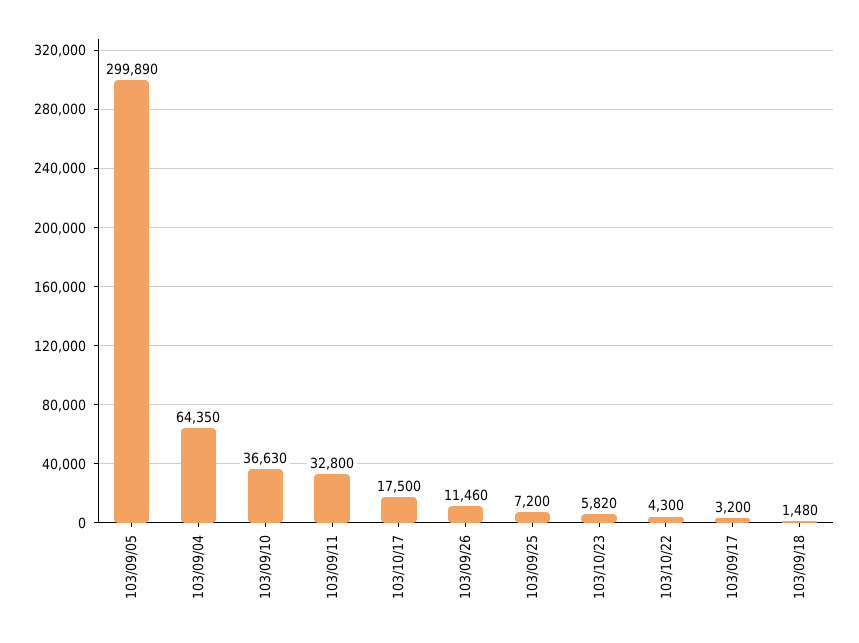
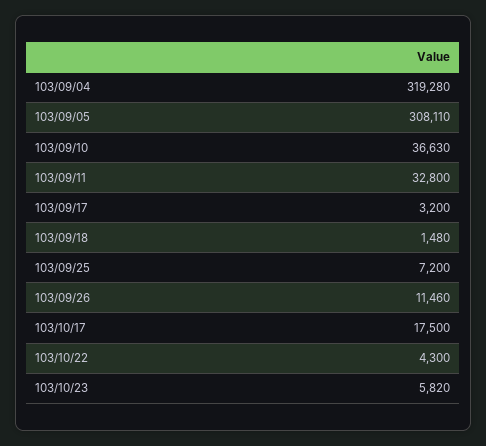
103/09/05: 299890 -> 308110
103/09/04: 64350 -> 319280

